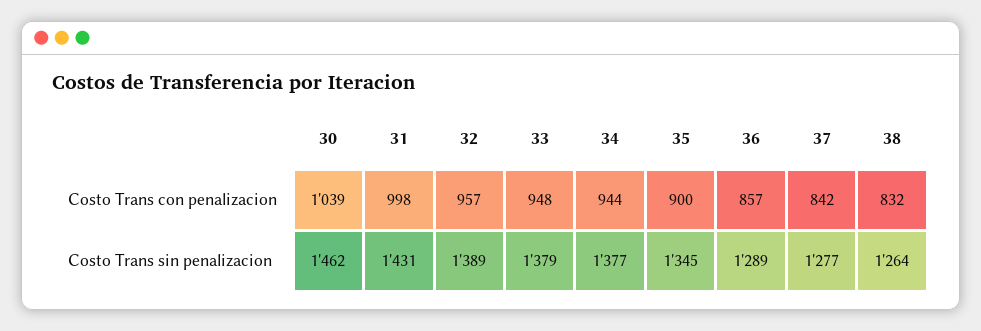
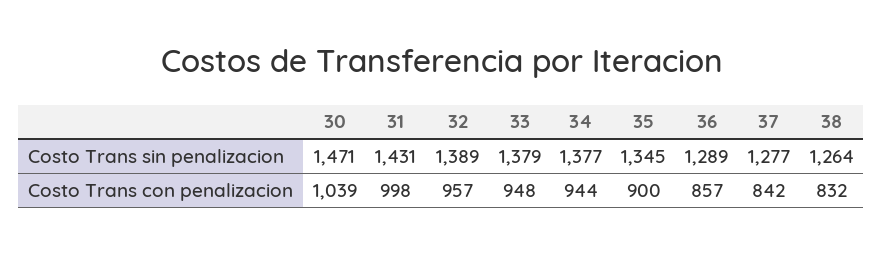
30, Costo Trans sin penalizacion: 1462 -> 1471

